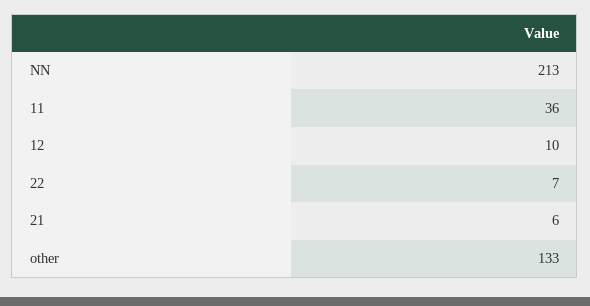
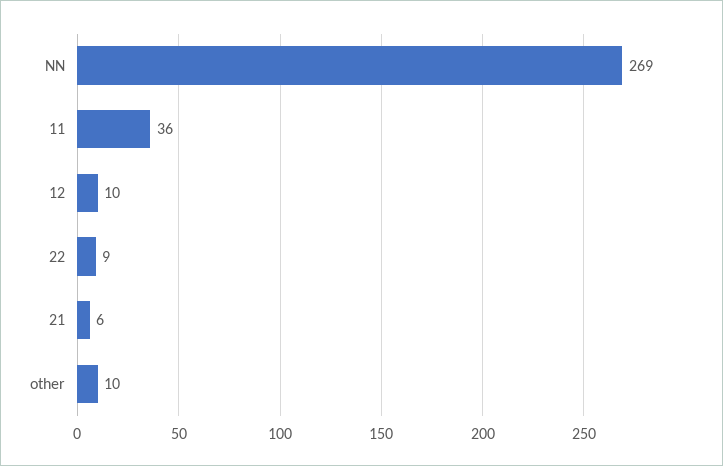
NN: 213 -> 269
22: 7 -> 9
other: 133 -> 10

